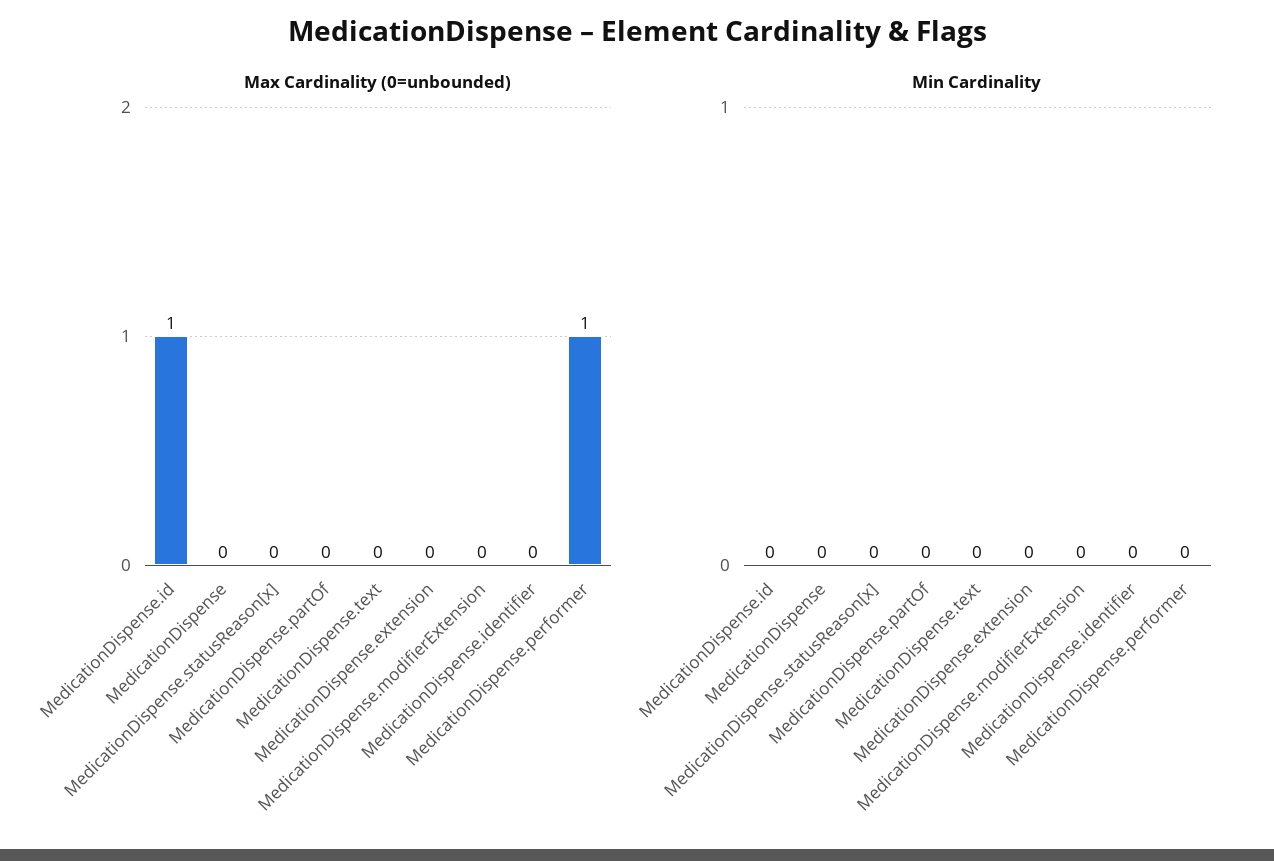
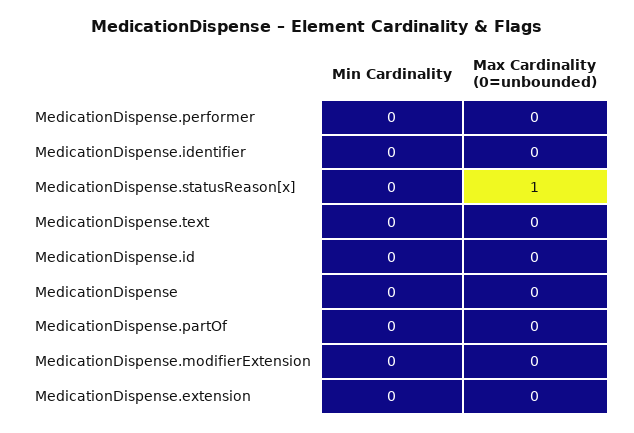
Max Cardinality (0=unbounded), MedicationDispense.id: 1 -> 0
Max Cardinality (0=unbounded), MedicationDispense.statusReason[x]: 0 -> 1
Max Cardinality (0=unbounded), MedicationDispense.performer: 1 -> 0

